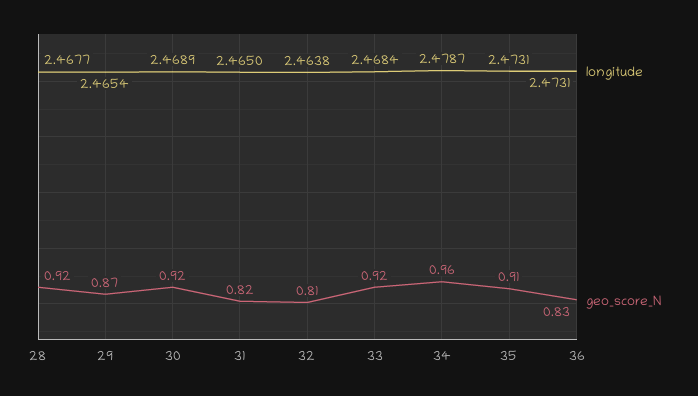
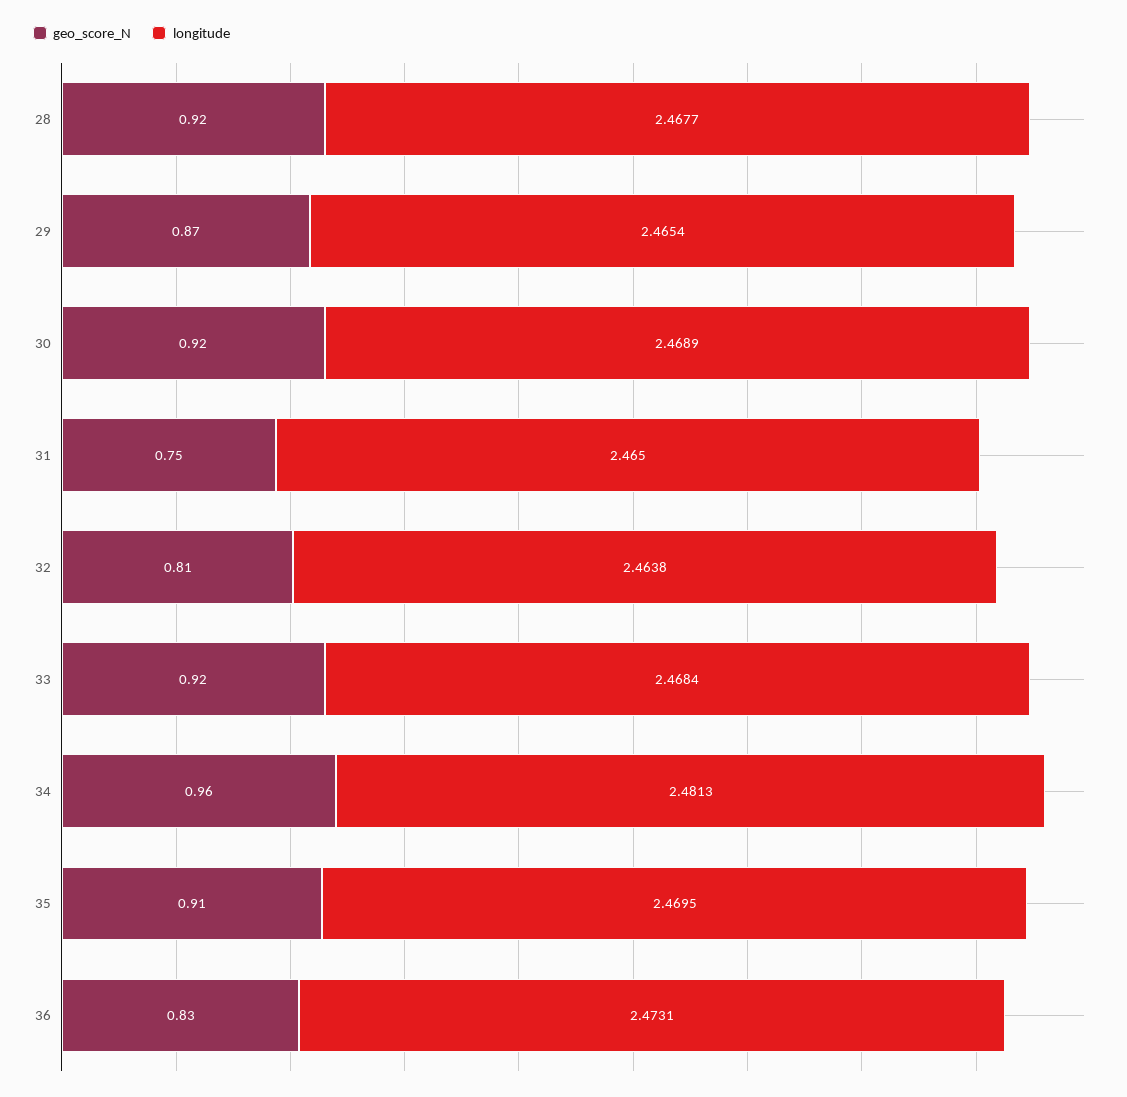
geo_score_N, 31: 0.82 -> 0.75
longitude, 34: 2.4787 -> 2.4813
longitude, 35: 2.4731 -> 2.4695

